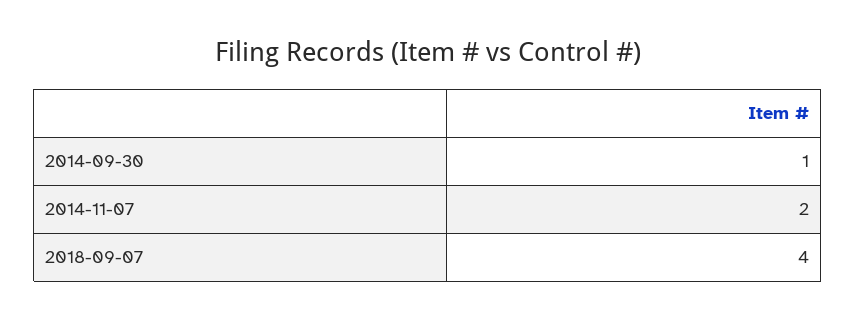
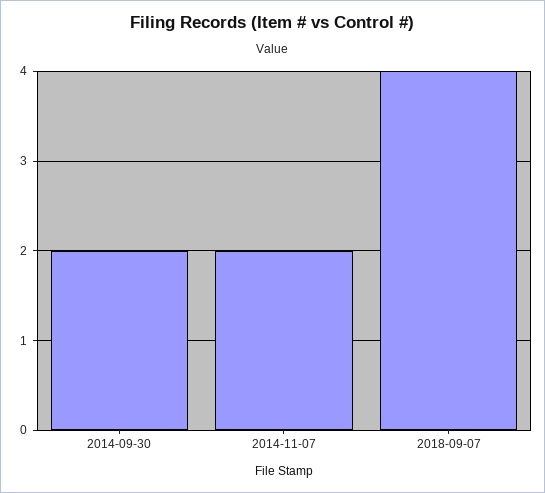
2014-09-30: 1 -> 2

